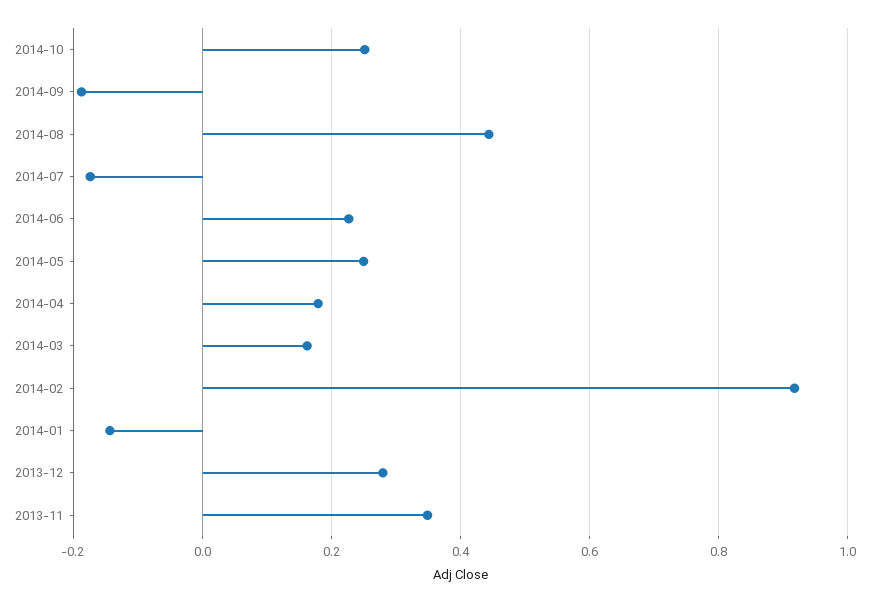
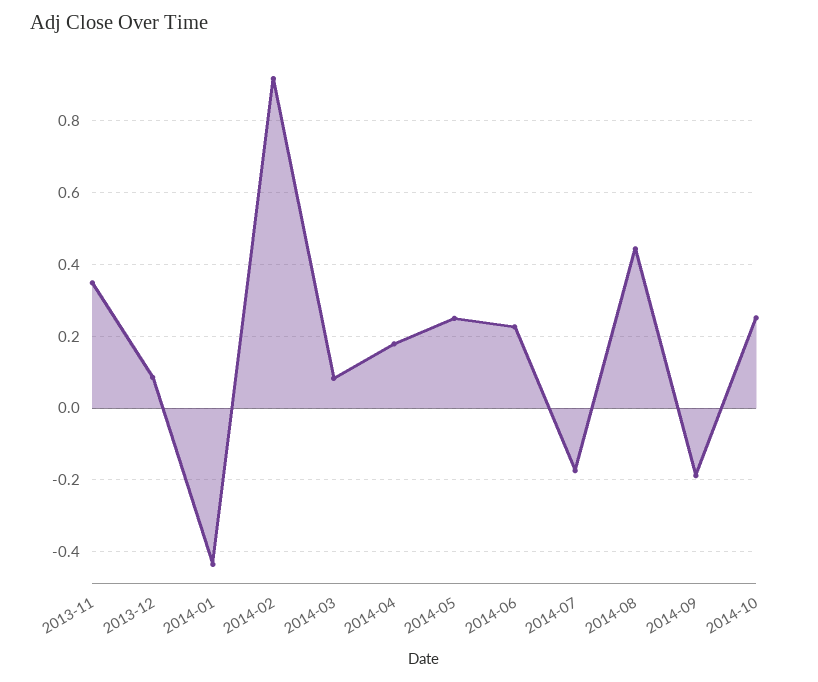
2014-03: 0.16 -> 0.08
2014-01: -0.14 -> -0.44
2013-12: 0.28 -> 0.08

